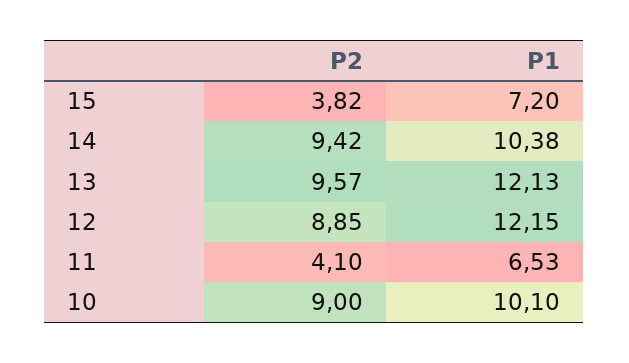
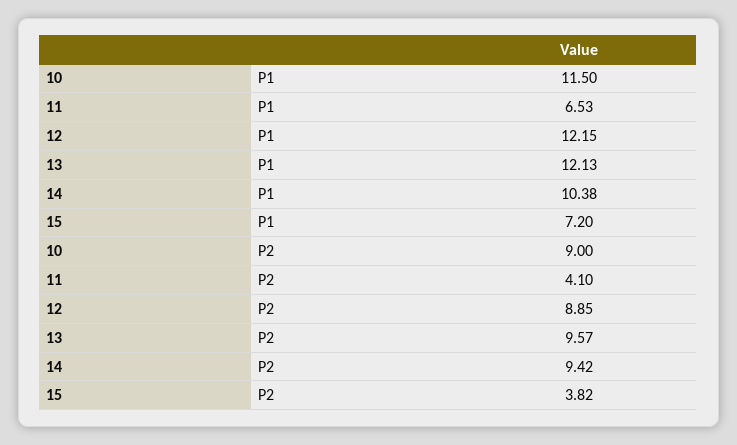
P1, 10: 10.1 -> 11.5

